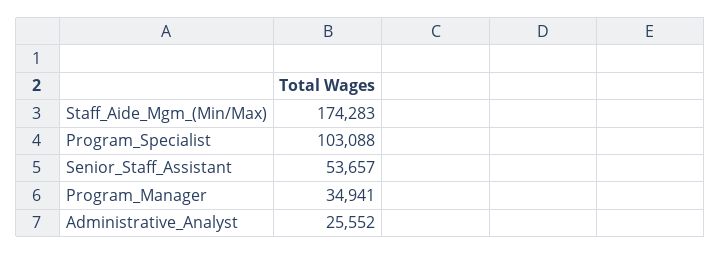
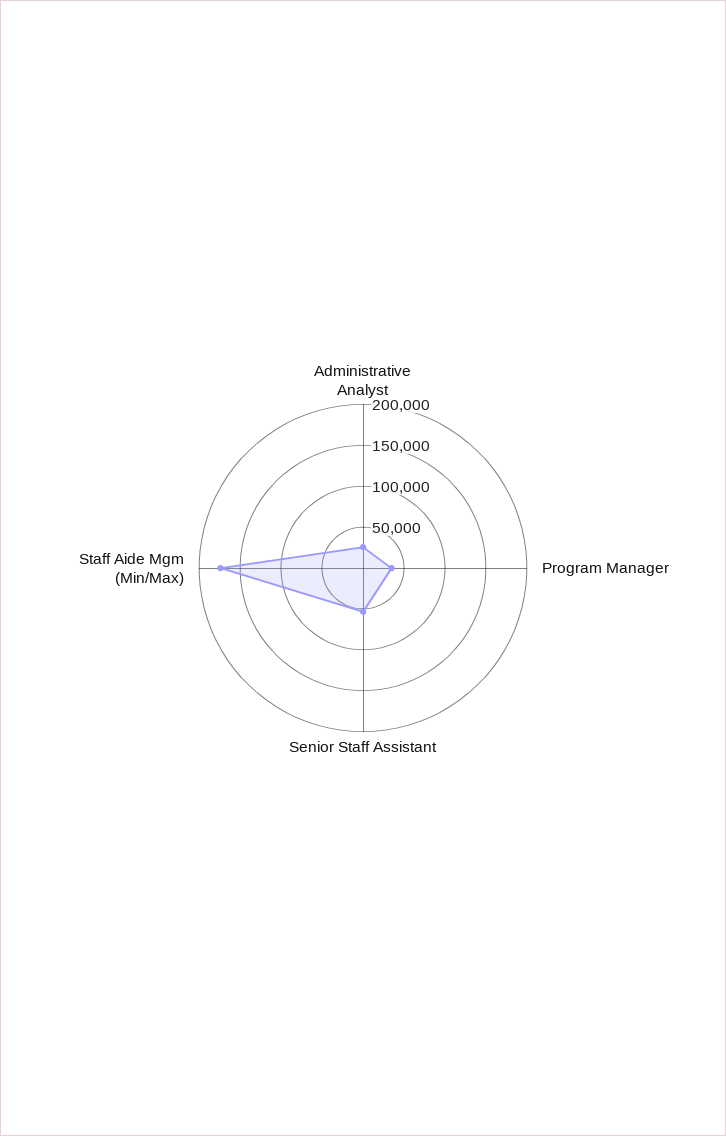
Program_Specialist: 103088 -> none

